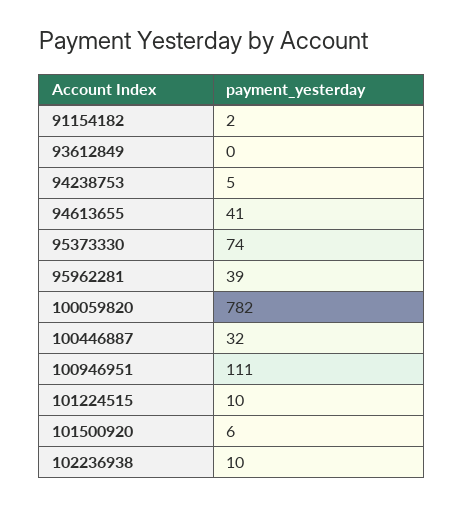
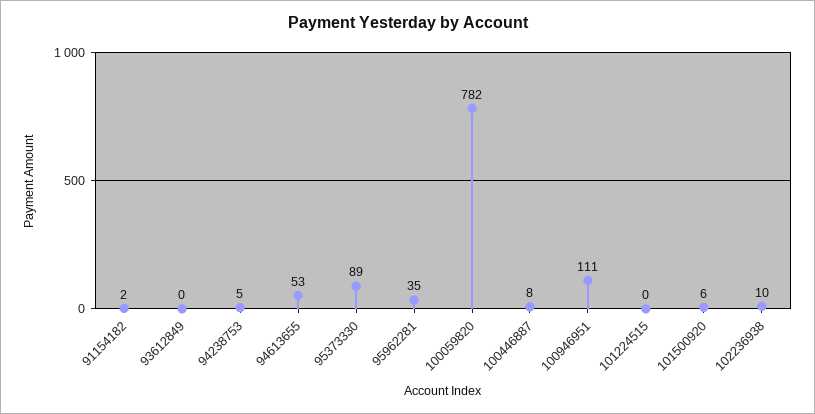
94613655: 41 -> 53
95373330: 74 -> 89
95962281: 39 -> 35
100446887: 32 -> 8
101224515: 10 -> 0

